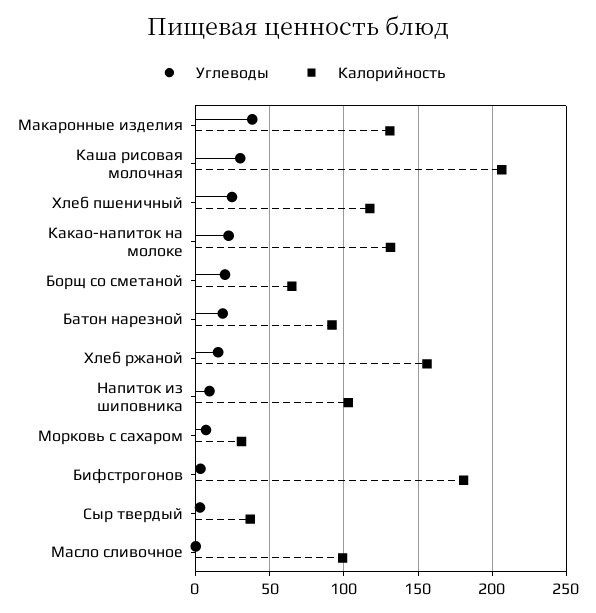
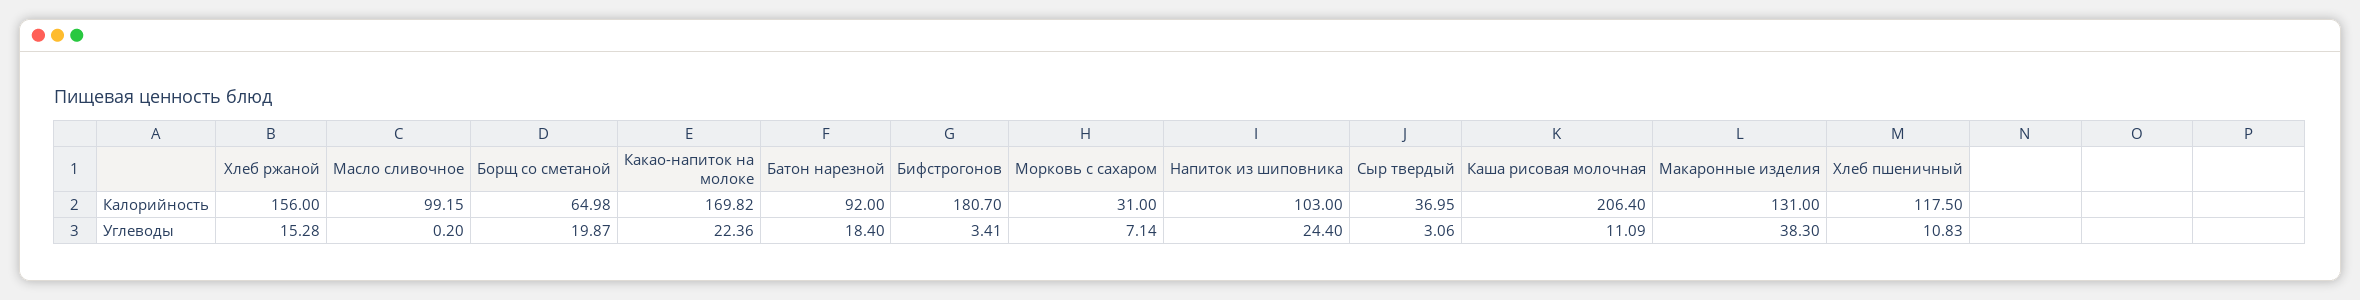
Углеводы, Каша рисовая молочная: 30 -> 11.09
Углеводы, Хлеб пшеничный: 25 -> 10.83
Калорийность, Какао-напиток на молоке: 130 -> 169.82
Углеводы, Напиток из шиповника: 10 -> 24.4

